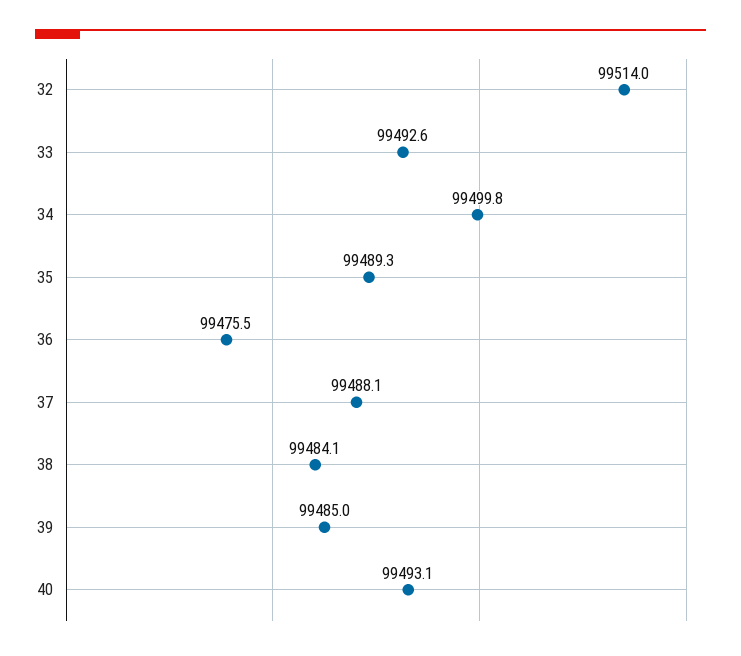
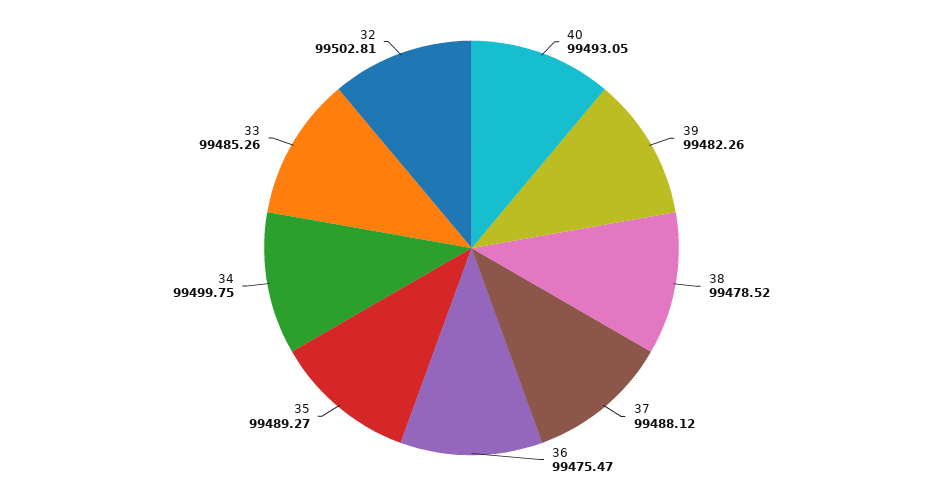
32: 99514 -> 99502.81
33: 99492.6 -> 99485.26
38: 99484.1 -> 99478.52
39: 99485 -> 99482.26

